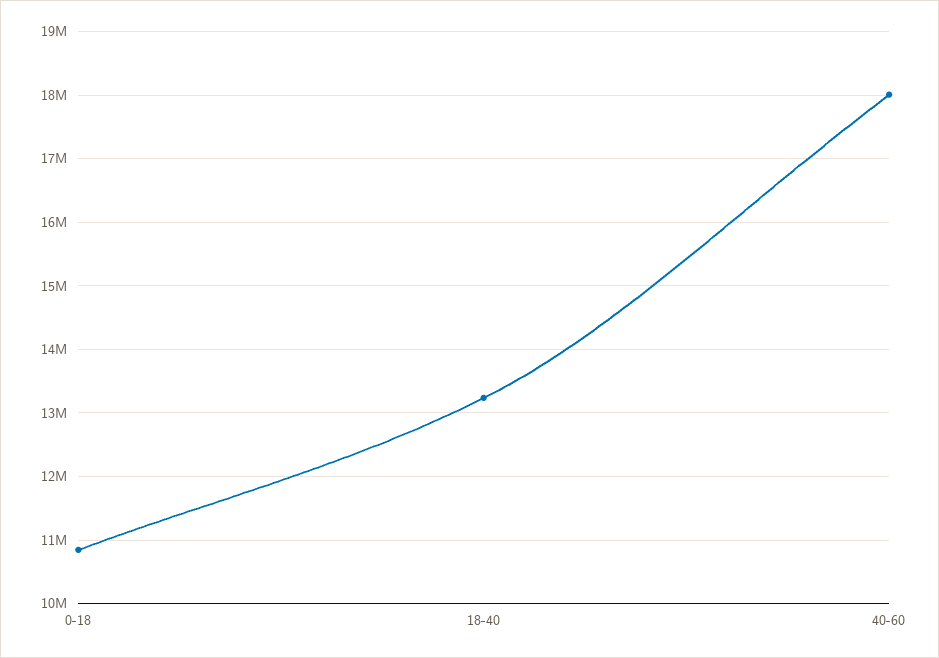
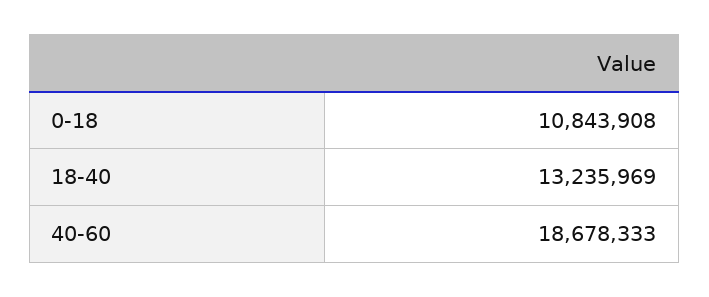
40-60: 18000000 -> 18678333

